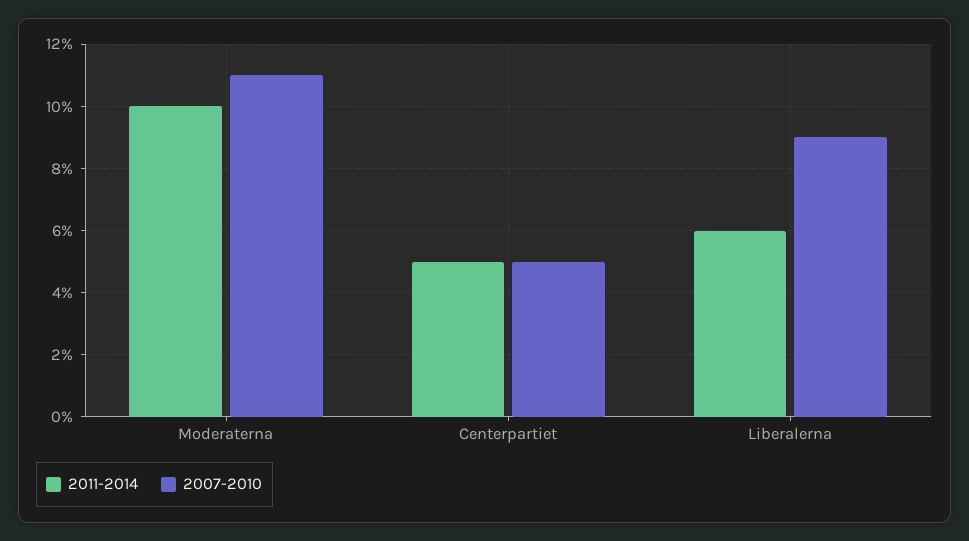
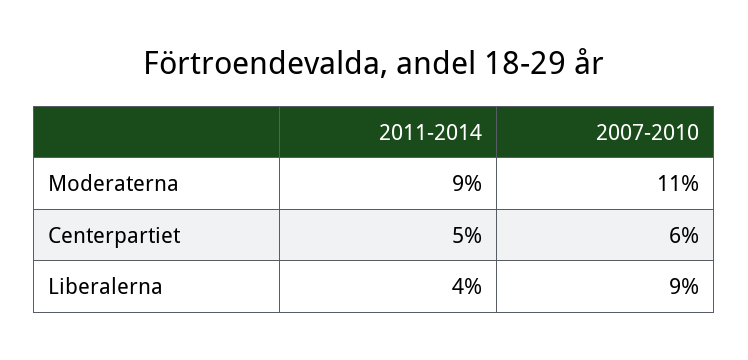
2011-2014, Moderaterna: 10 -> 9
2007-2010, Centerpartiet: 5 -> 6
2011-2014, Liberalerna: 6 -> 4

